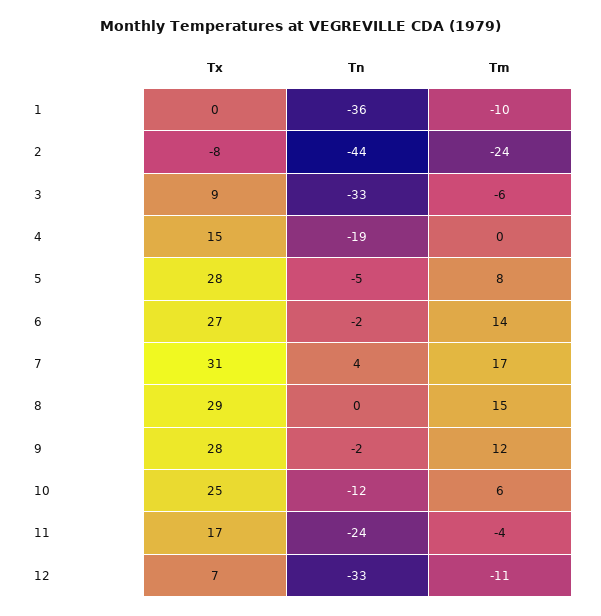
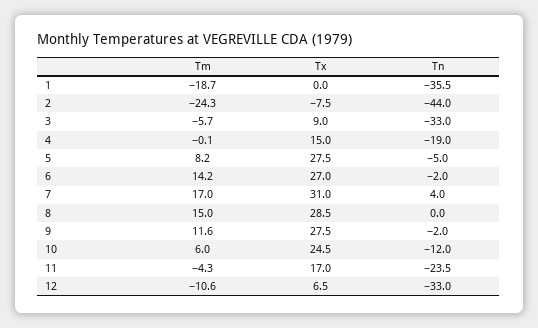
Tm, 1: -10 -> -18.7

